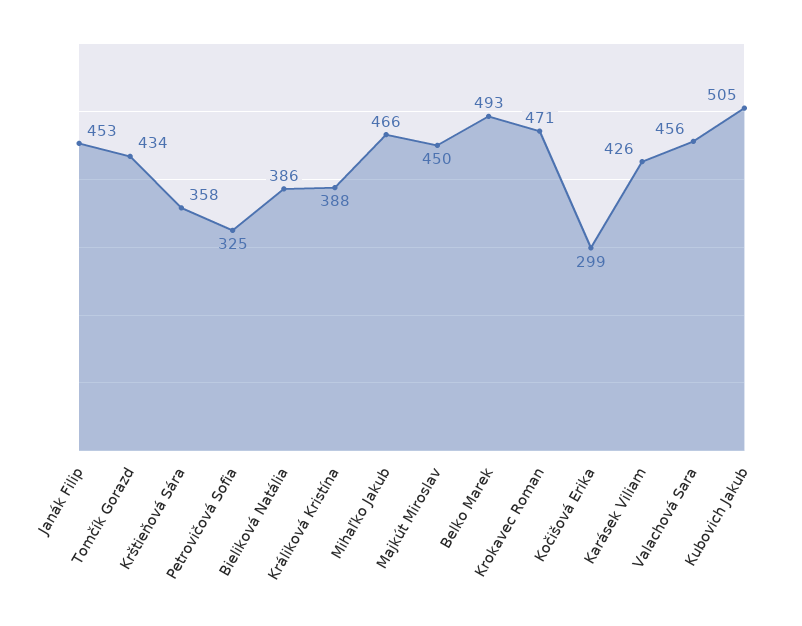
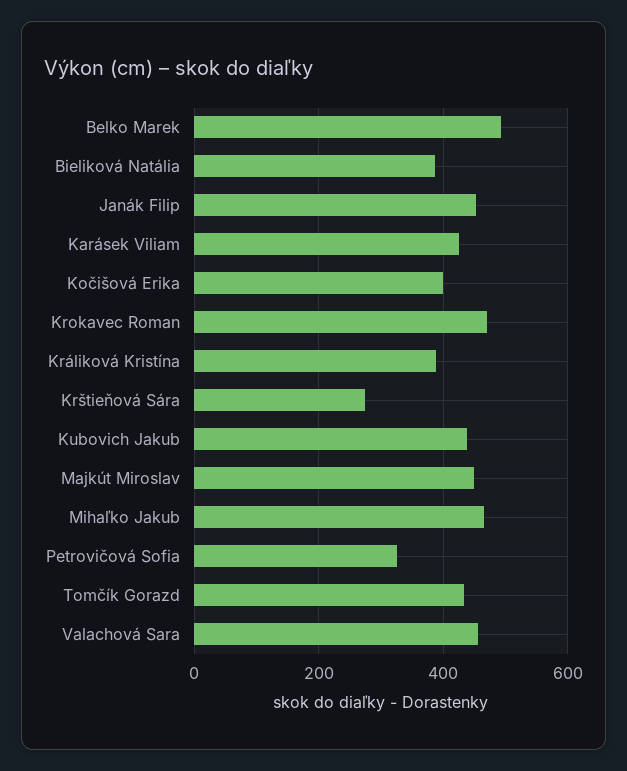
Krštieňová Sára: 358 -> 280
Kočišová Erika: 299 -> 400
Kubovich Jakub: 505 -> 440

